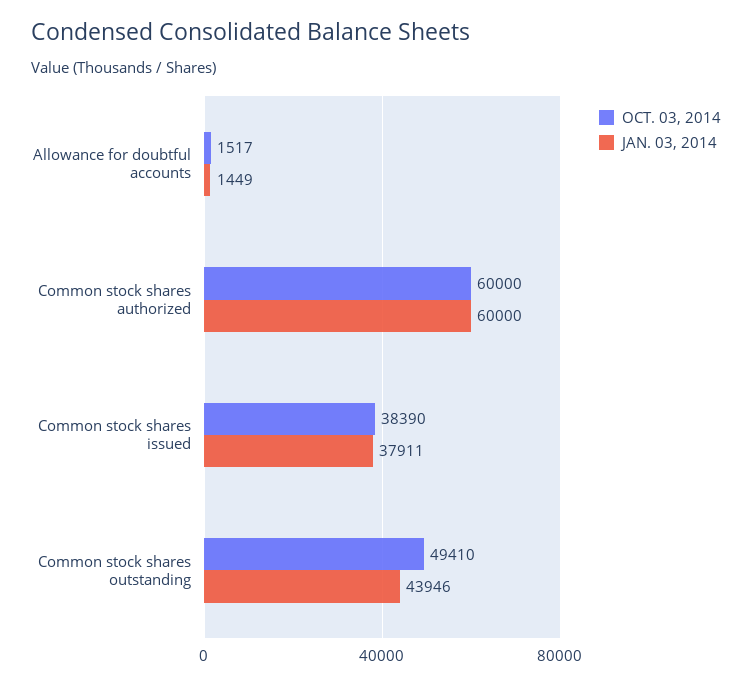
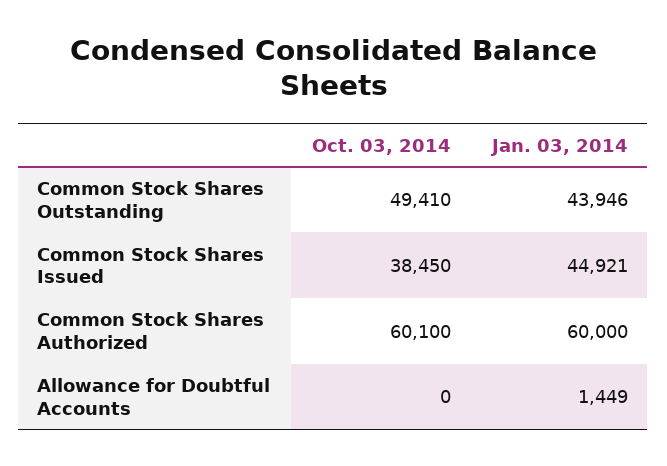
OCT. 03, 2014, Allowance for doubtful accounts: 1517 -> 0
OCT. 03, 2014, Common stock shares authorized: 60000 -> 60100
OCT. 03, 2014, Common stock shares issued: 38390 -> 38450
JAN. 03, 2014, Common stock shares issued: 37911 -> 44921

